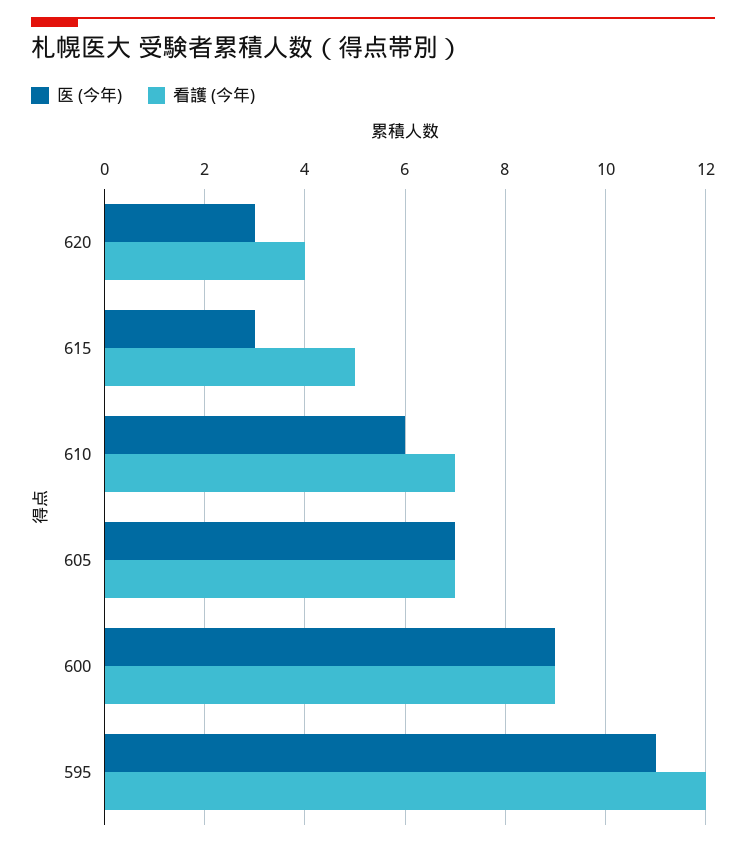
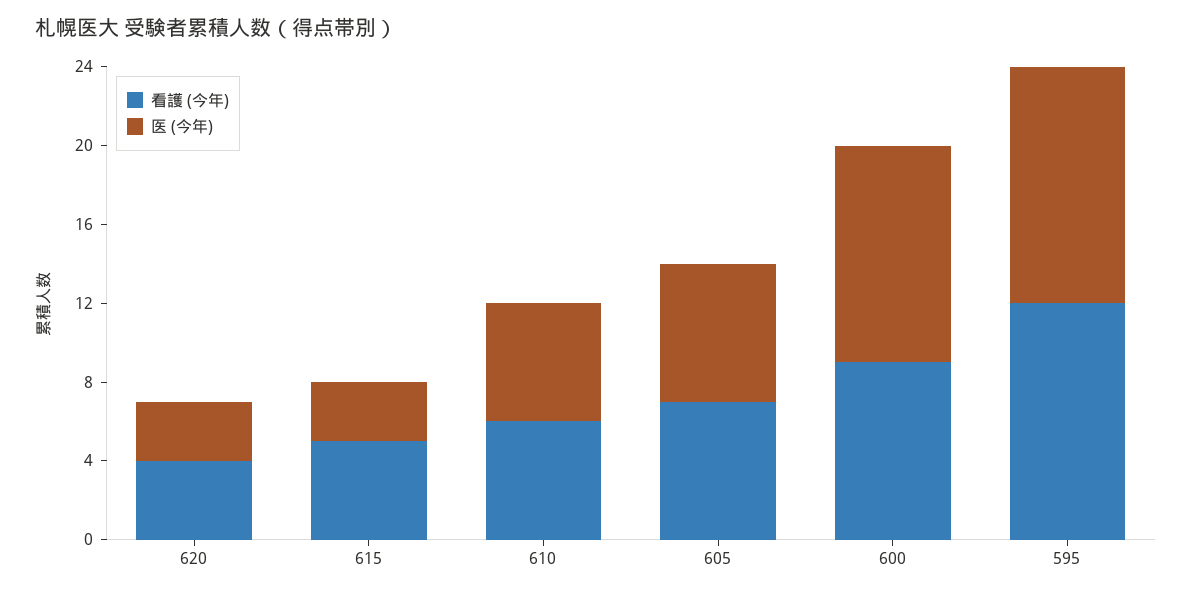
看護 (今年), 610: 7 -> 6
医 (今年), 600: 9 -> 11
医 (今年), 595: 11 -> 12

